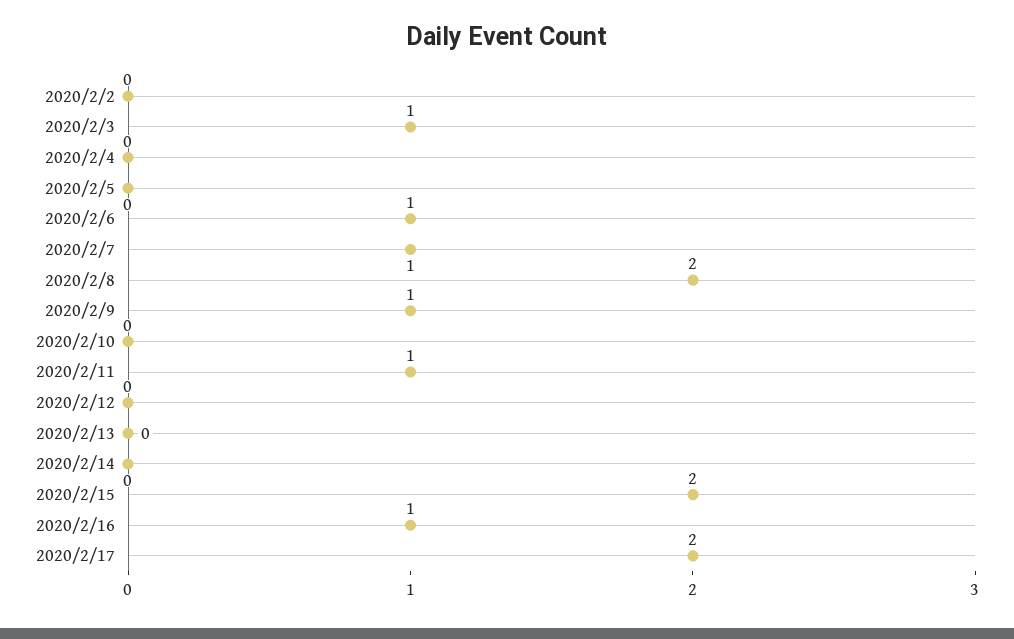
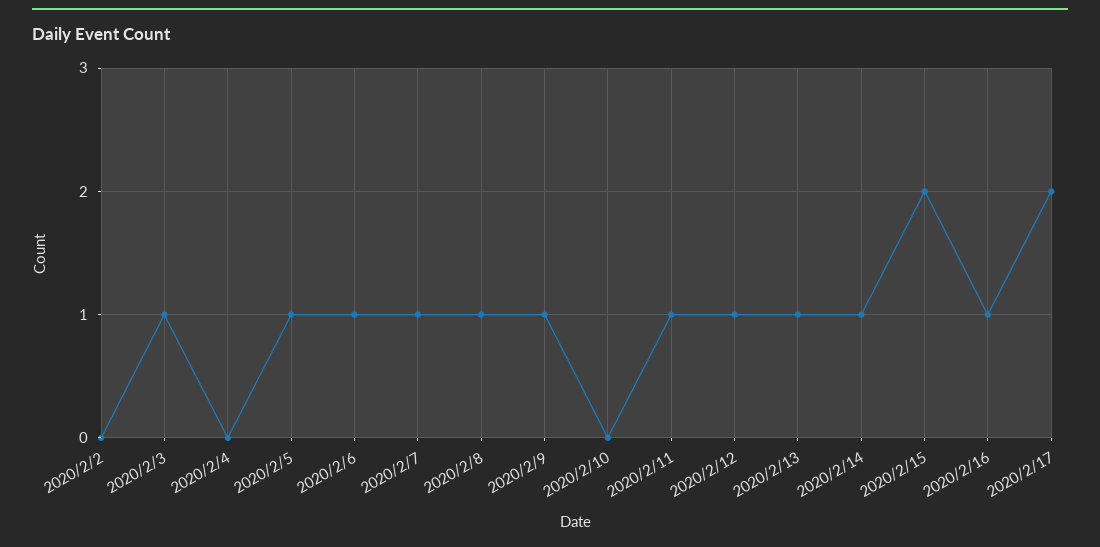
2020/2/5: 0 -> 1
2020/2/8: 2 -> 1
2020/2/12: 0 -> 1
2020/2/13: 0 -> 1
2020/2/14: 0 -> 1

